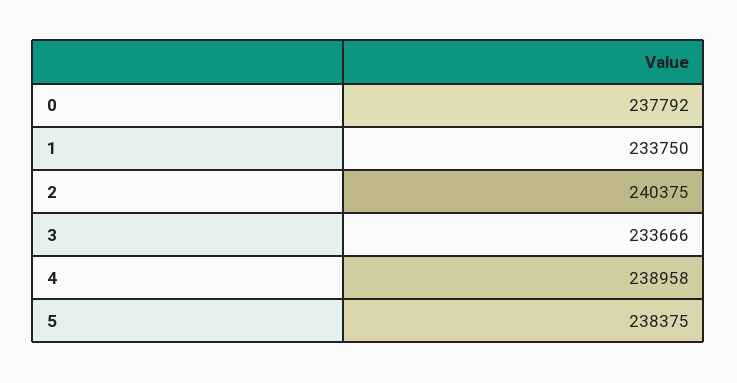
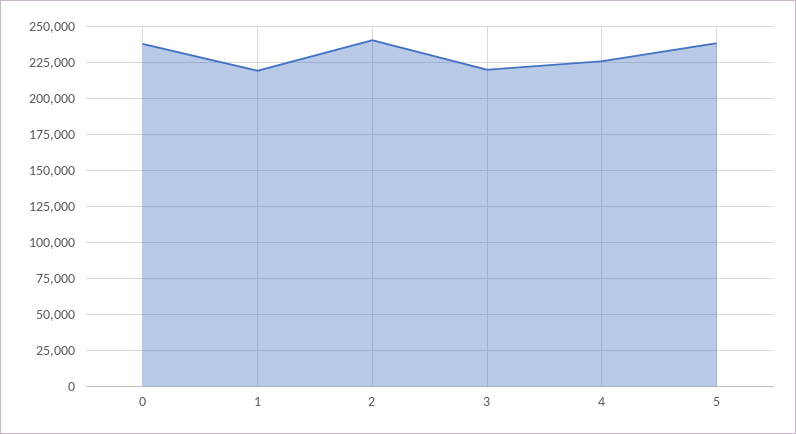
1: 233750 -> 220000
3: 233666 -> 220000
4: 238958 -> 225000

